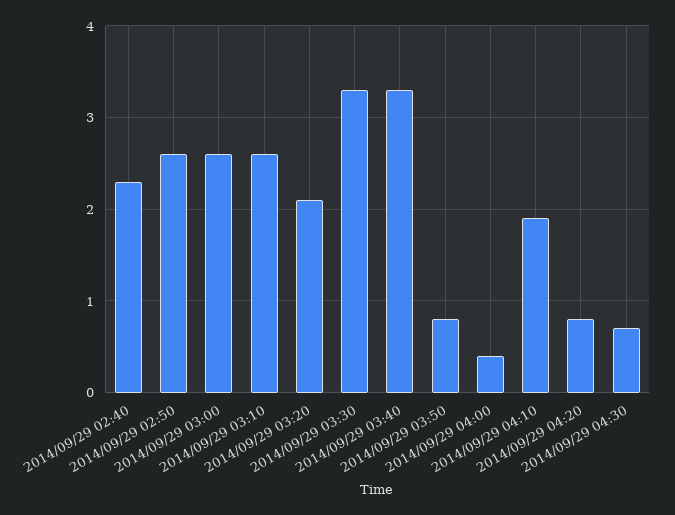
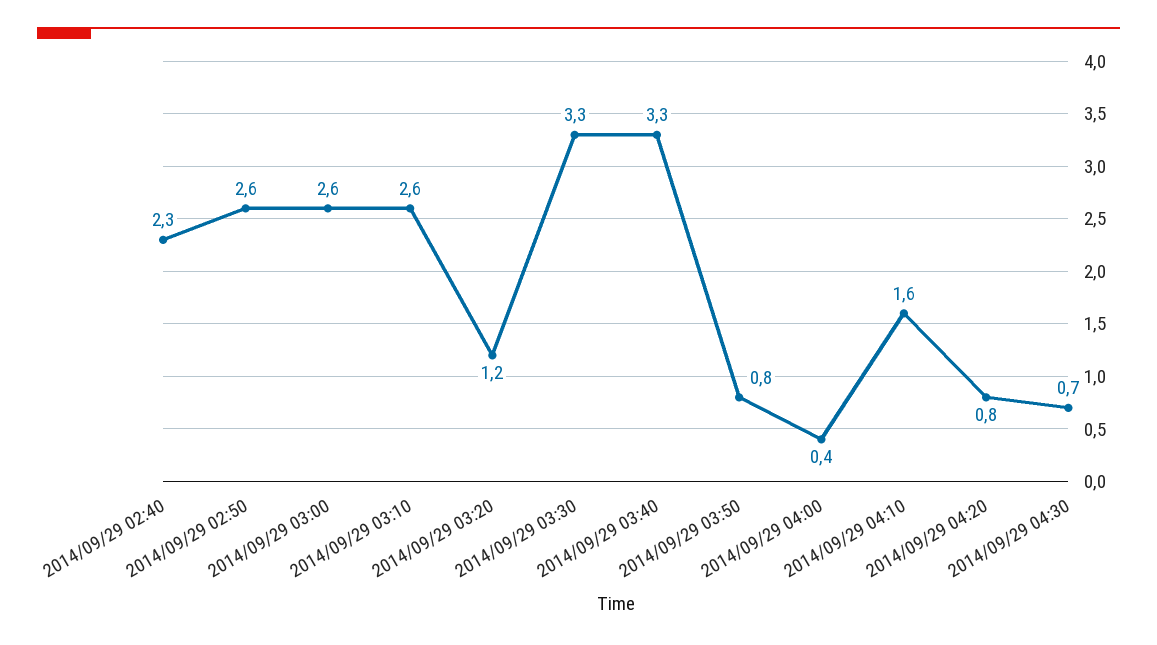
2014/09/29 03:20: 2.1 -> 1.2
2014/09/29 04:10: 1.9 -> 1.6

